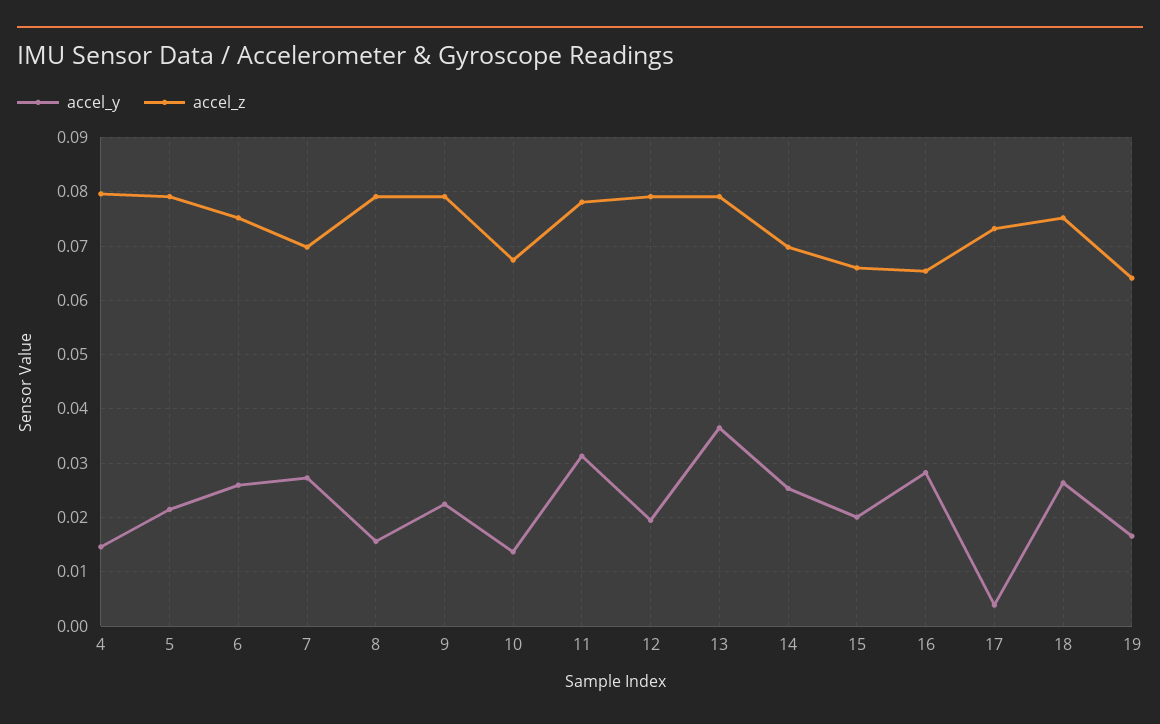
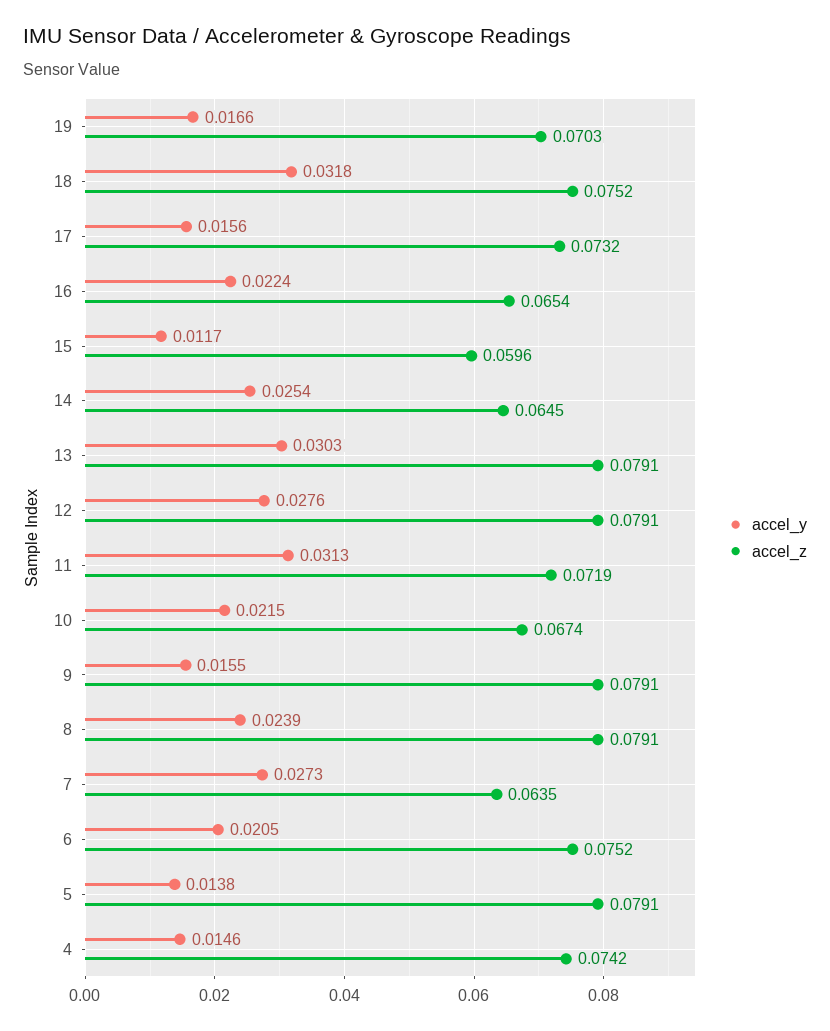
accel_z, 4: 0.08 -> 0.0742
accel_y, 5: 0.022 -> 0.0138
accel_y, 6: 0.026 -> 0.0205
accel_z, 7: 0.07 -> 0.0635
accel_y, 8: 0.016 -> 0.0239
accel_y, 9: 0.022 -> 0.0155
accel_y, 10: 0.014 -> 0.0215
accel_z, 11: 0.078 -> 0.0719
accel_y, 12: 0.02 -> 0.0276
accel_y, 13: 0.036 -> 0.0303
accel_z, 14: 0.07 -> 0.0645
accel_y, 15: 0.02 -> 0.0117
accel_z, 15: 0.066 -> 0.0596
accel_y, 16: 0.028 -> 0.0224
accel_y, 17: 0.004 -> 0.0156
accel_y, 18: 0.026 -> 0.0318
accel_z, 19: 0.064 -> 0.0703

